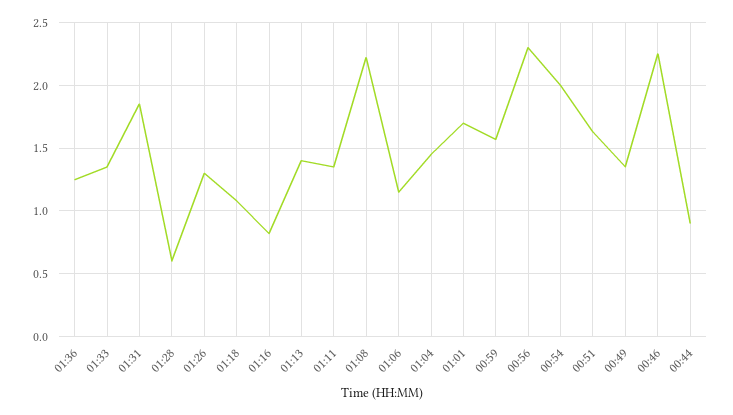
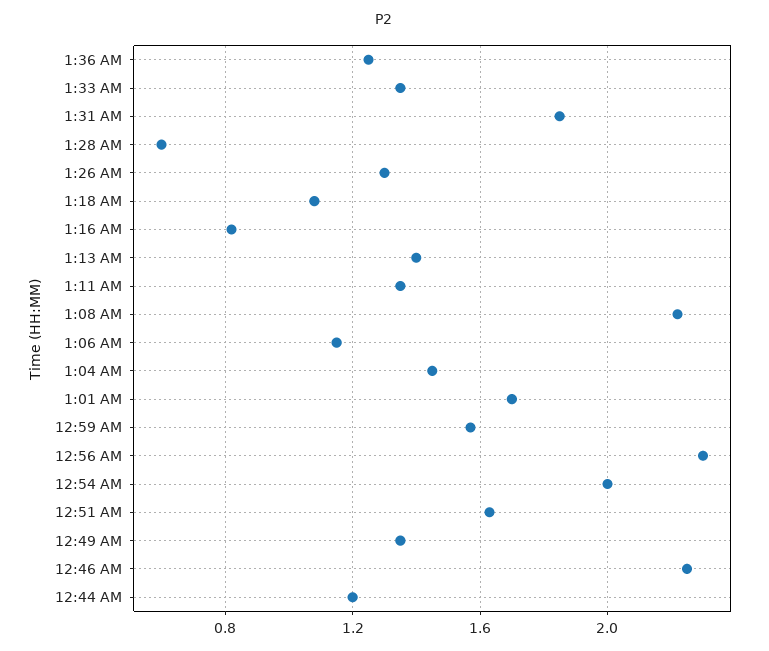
00:44: 0.9 -> 1.2

